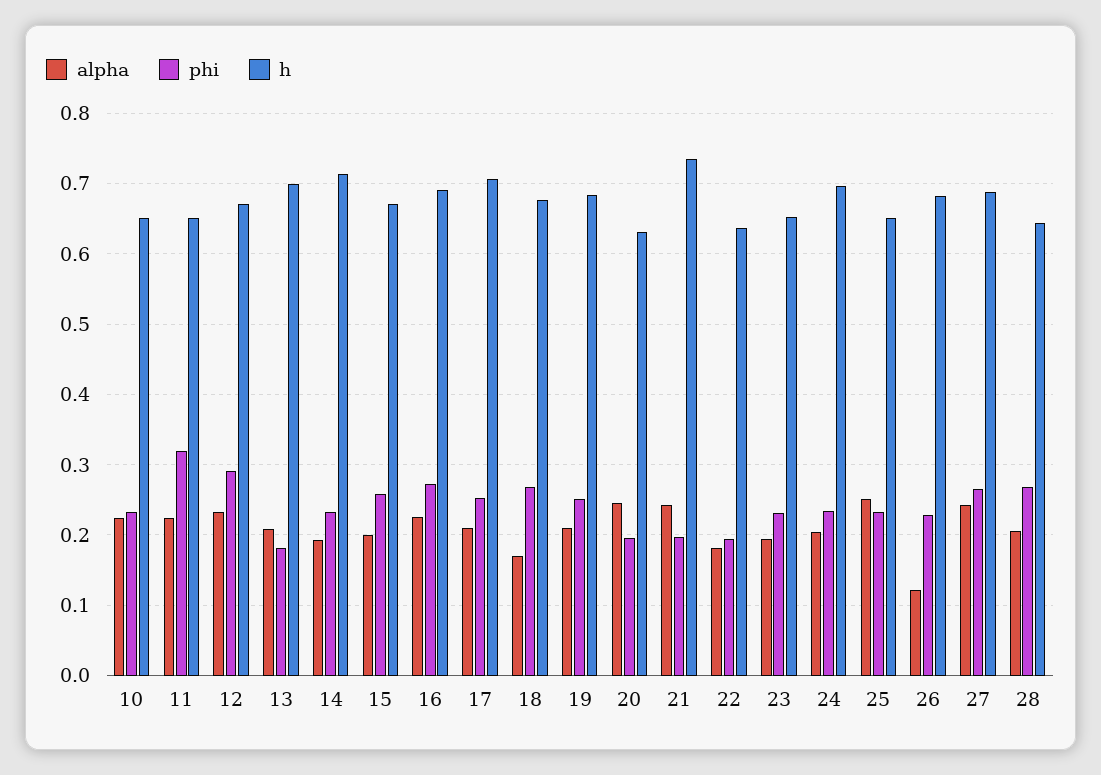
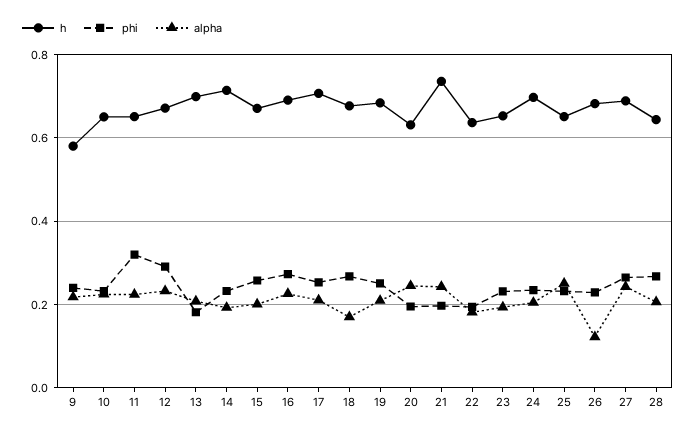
h, 9: none -> 0.58
phi, 9: none -> 0.24
alpha, 9: none -> 0.22

